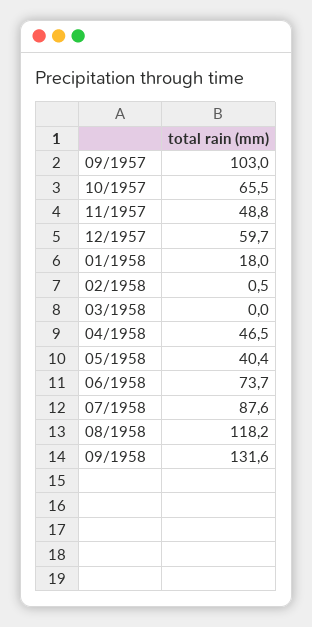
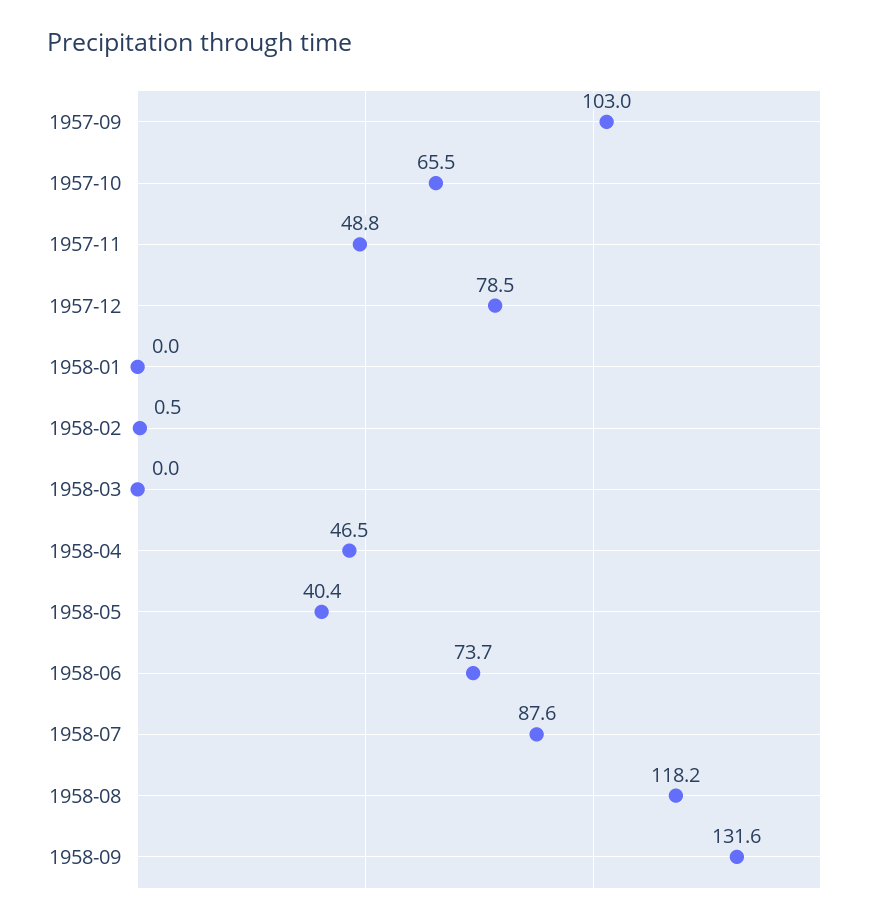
12/1957: 59.7 -> 78.5
01/1958: 18 -> 0

